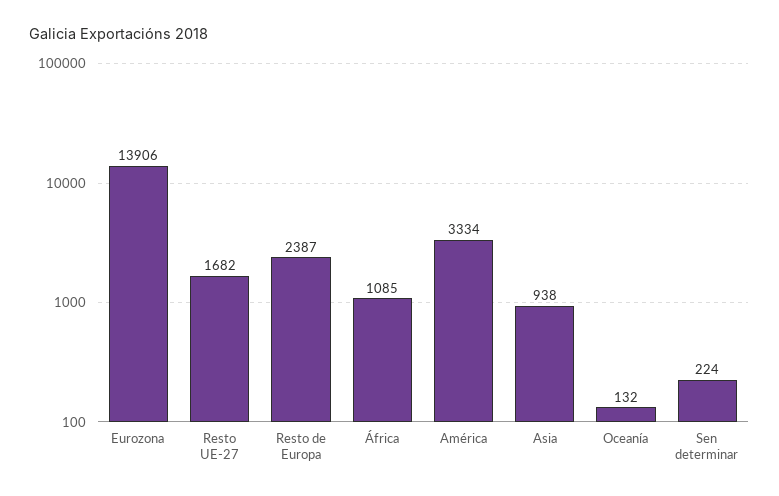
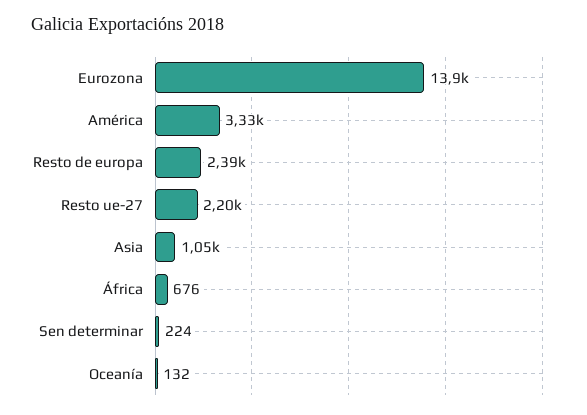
Resto UE-27: 1682 -> 2200
África: 1085 -> 676
Asia: 938 -> 1050

